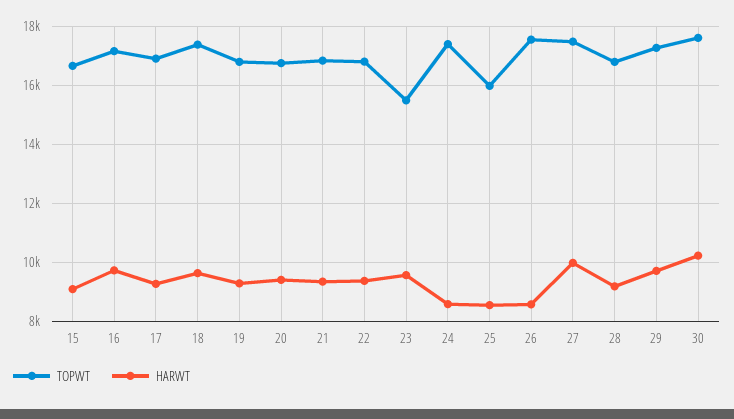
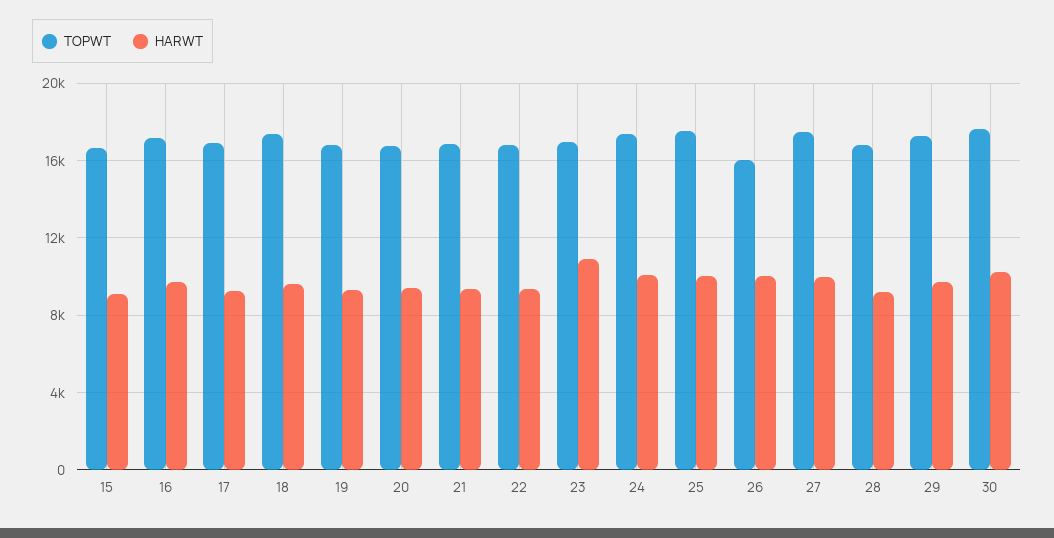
TOPWT, 23: 15500 -> 17000
HARWT, 23: 9500 -> 11000
HARWT, 24: 8500 -> 10000
TOPWT, 25: 16000 -> 17500
HARWT, 25: 8500 -> 10000
TOPWT, 26: 17500 -> 16000
HARWT, 26: 8500 -> 10000

